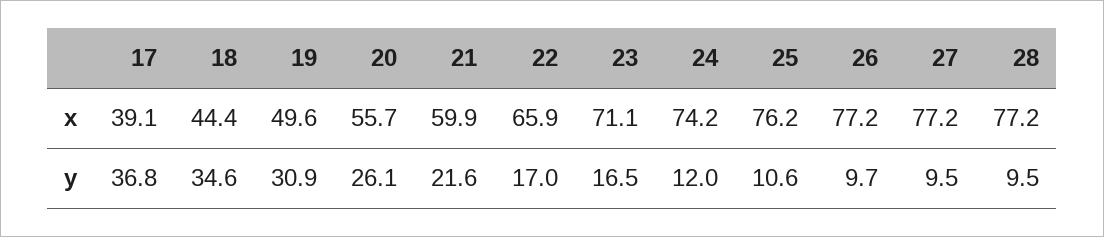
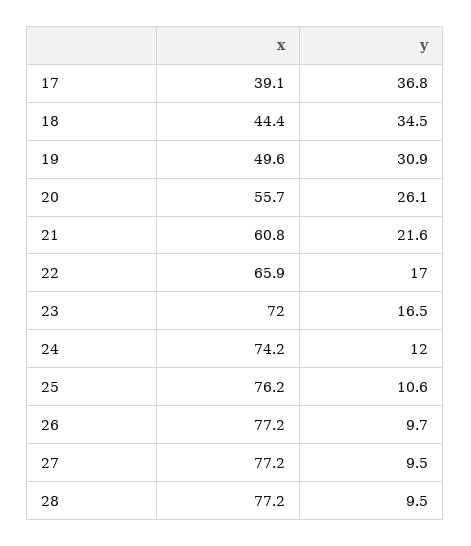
21, x: 59.9 -> 60.8
23, x: 71.1 -> 72
18, y: 34.6 -> 34.5

